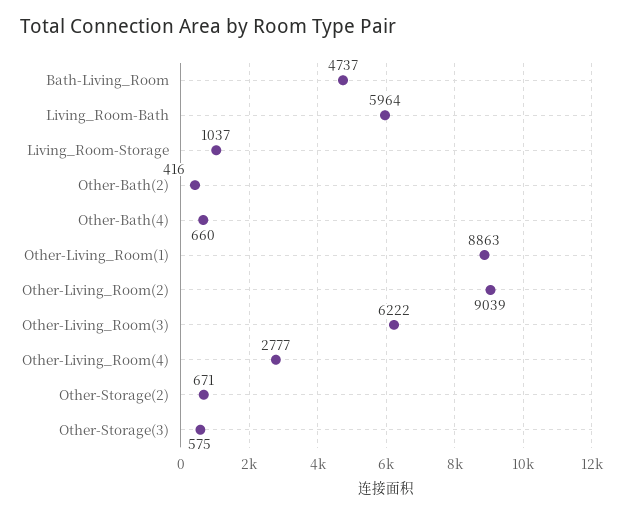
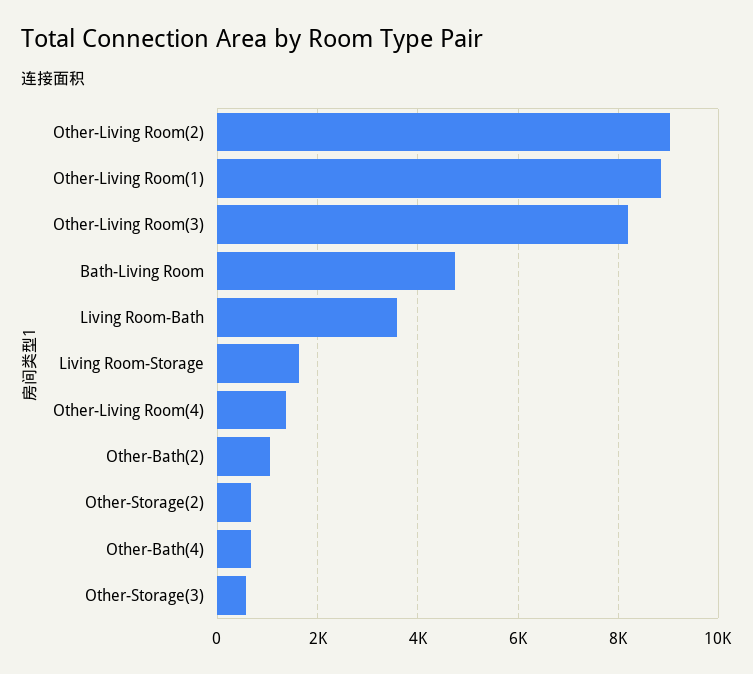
Living_Room-Bath: 5964 -> 3600
Living_Room-Storage: 1037 -> 1600
Other-Bath(2): 416 -> 1000
Other-Living_Room(3): 6222 -> 8200
Other-Living_Room(4): 2777 -> 1400

